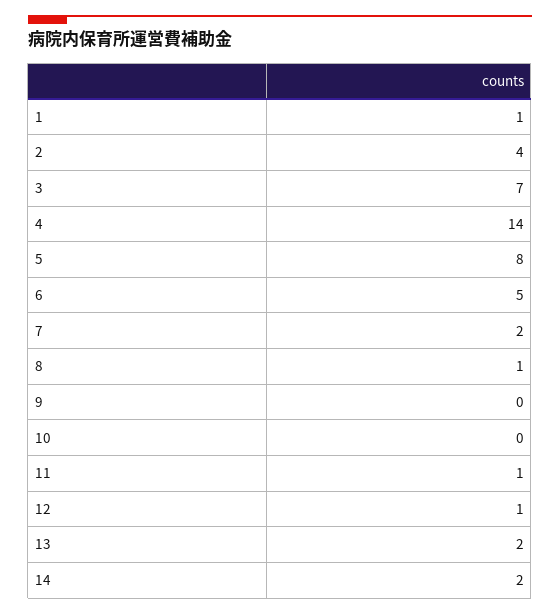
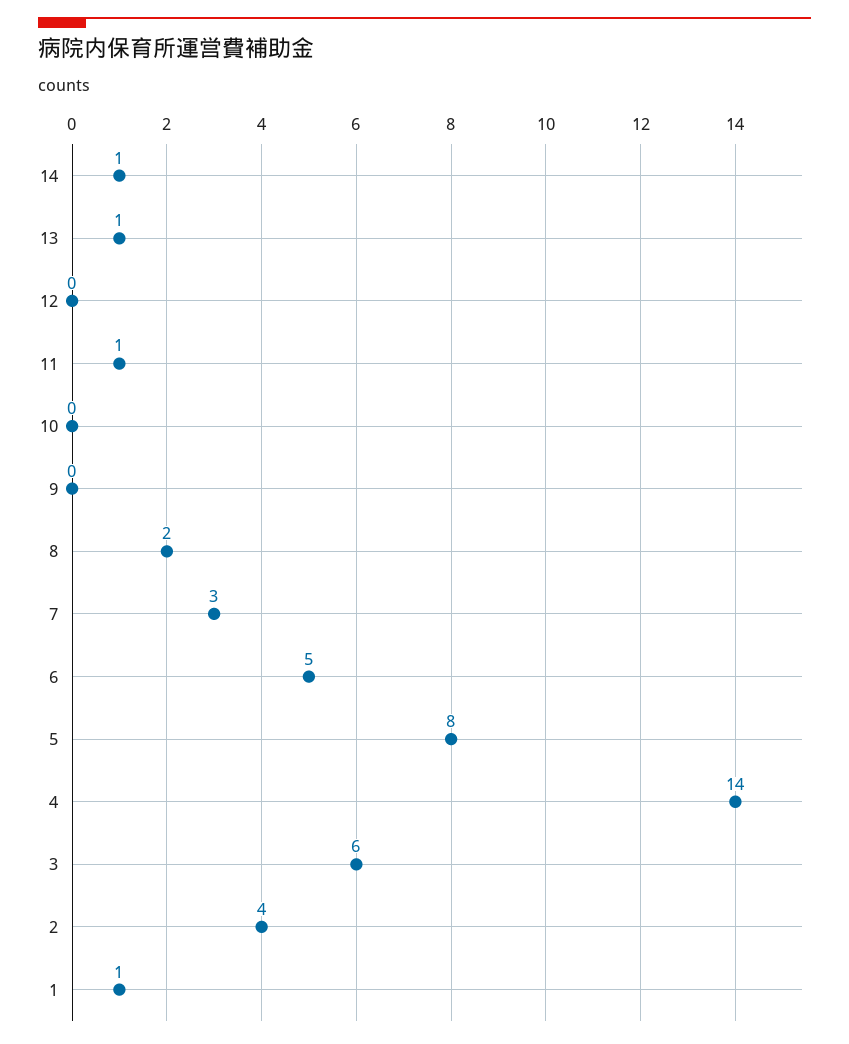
3: 7 -> 6
7: 2 -> 3
8: 1 -> 2
12: 1 -> 0
13: 2 -> 1
14: 2 -> 1

